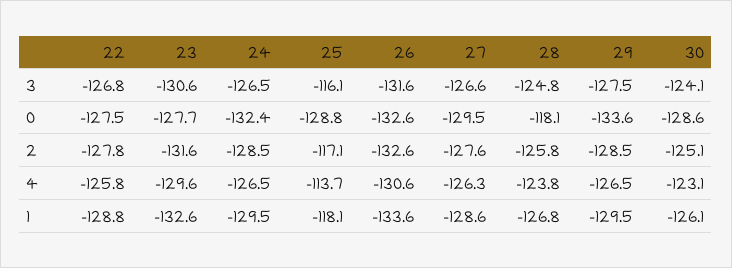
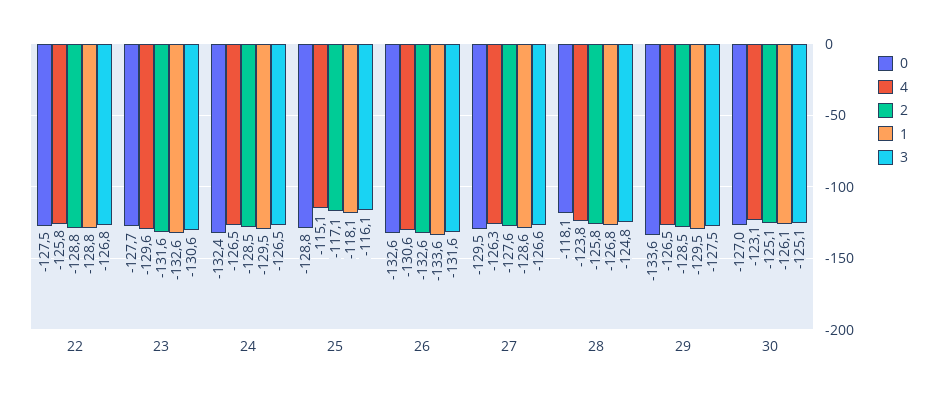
3, 30: -124.1 -> -125.1
0, 30: -128.6 -> -127
2, 22: -127.8 -> -128.8
4, 25: -113.7 -> -115.1

